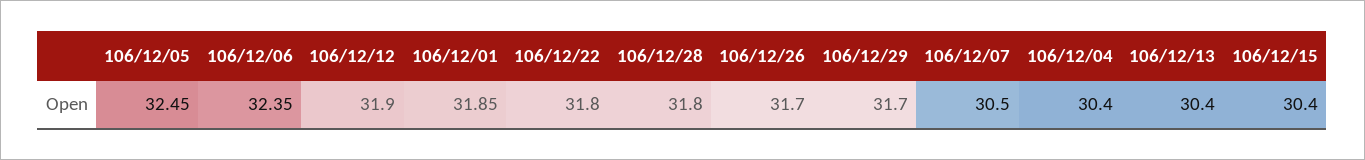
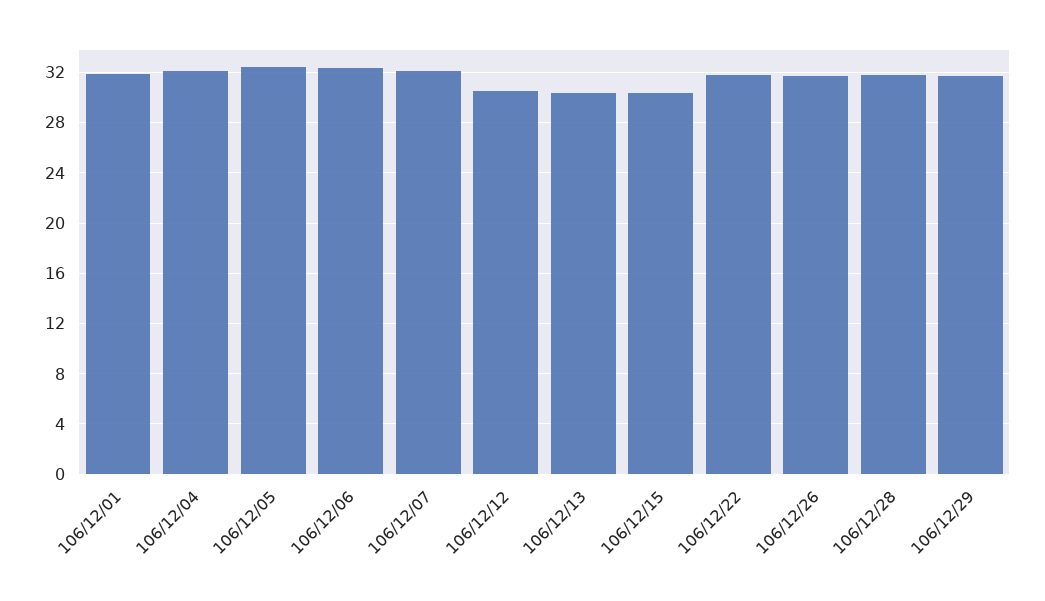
106/12/12: 31.9 -> 30.5
106/12/07: 30.5 -> 32
106/12/04: 30.4 -> 32

